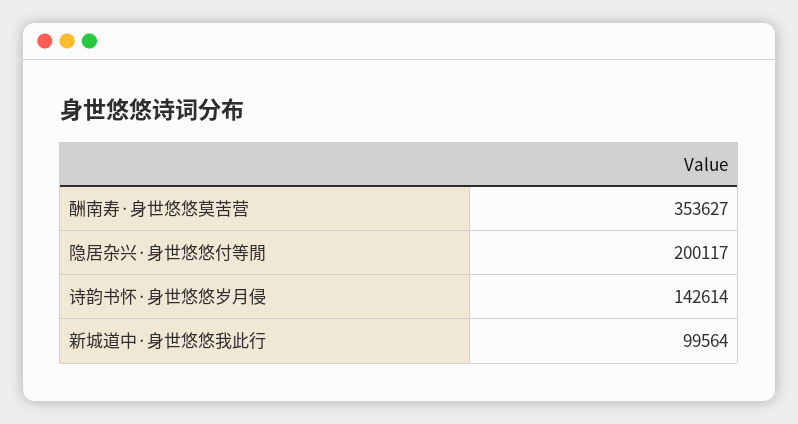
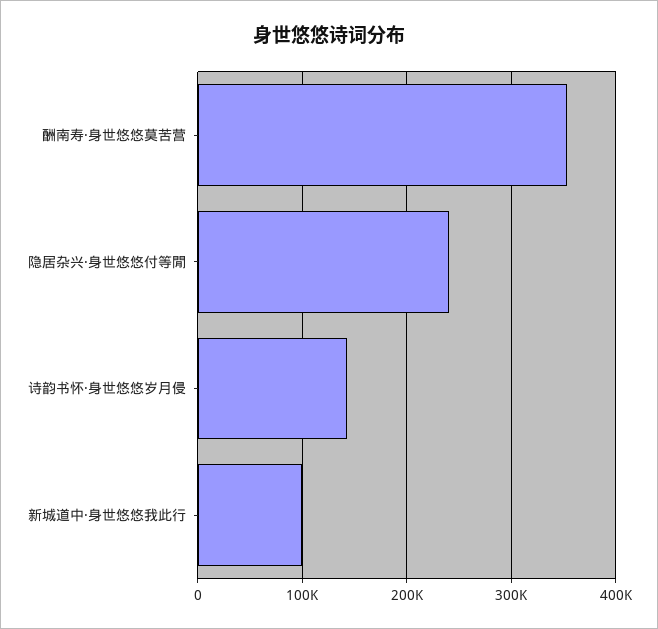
隐居杂兴·身世悠悠付等閒: 200117 -> 240000

